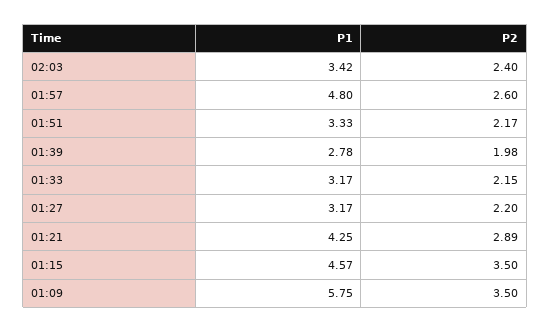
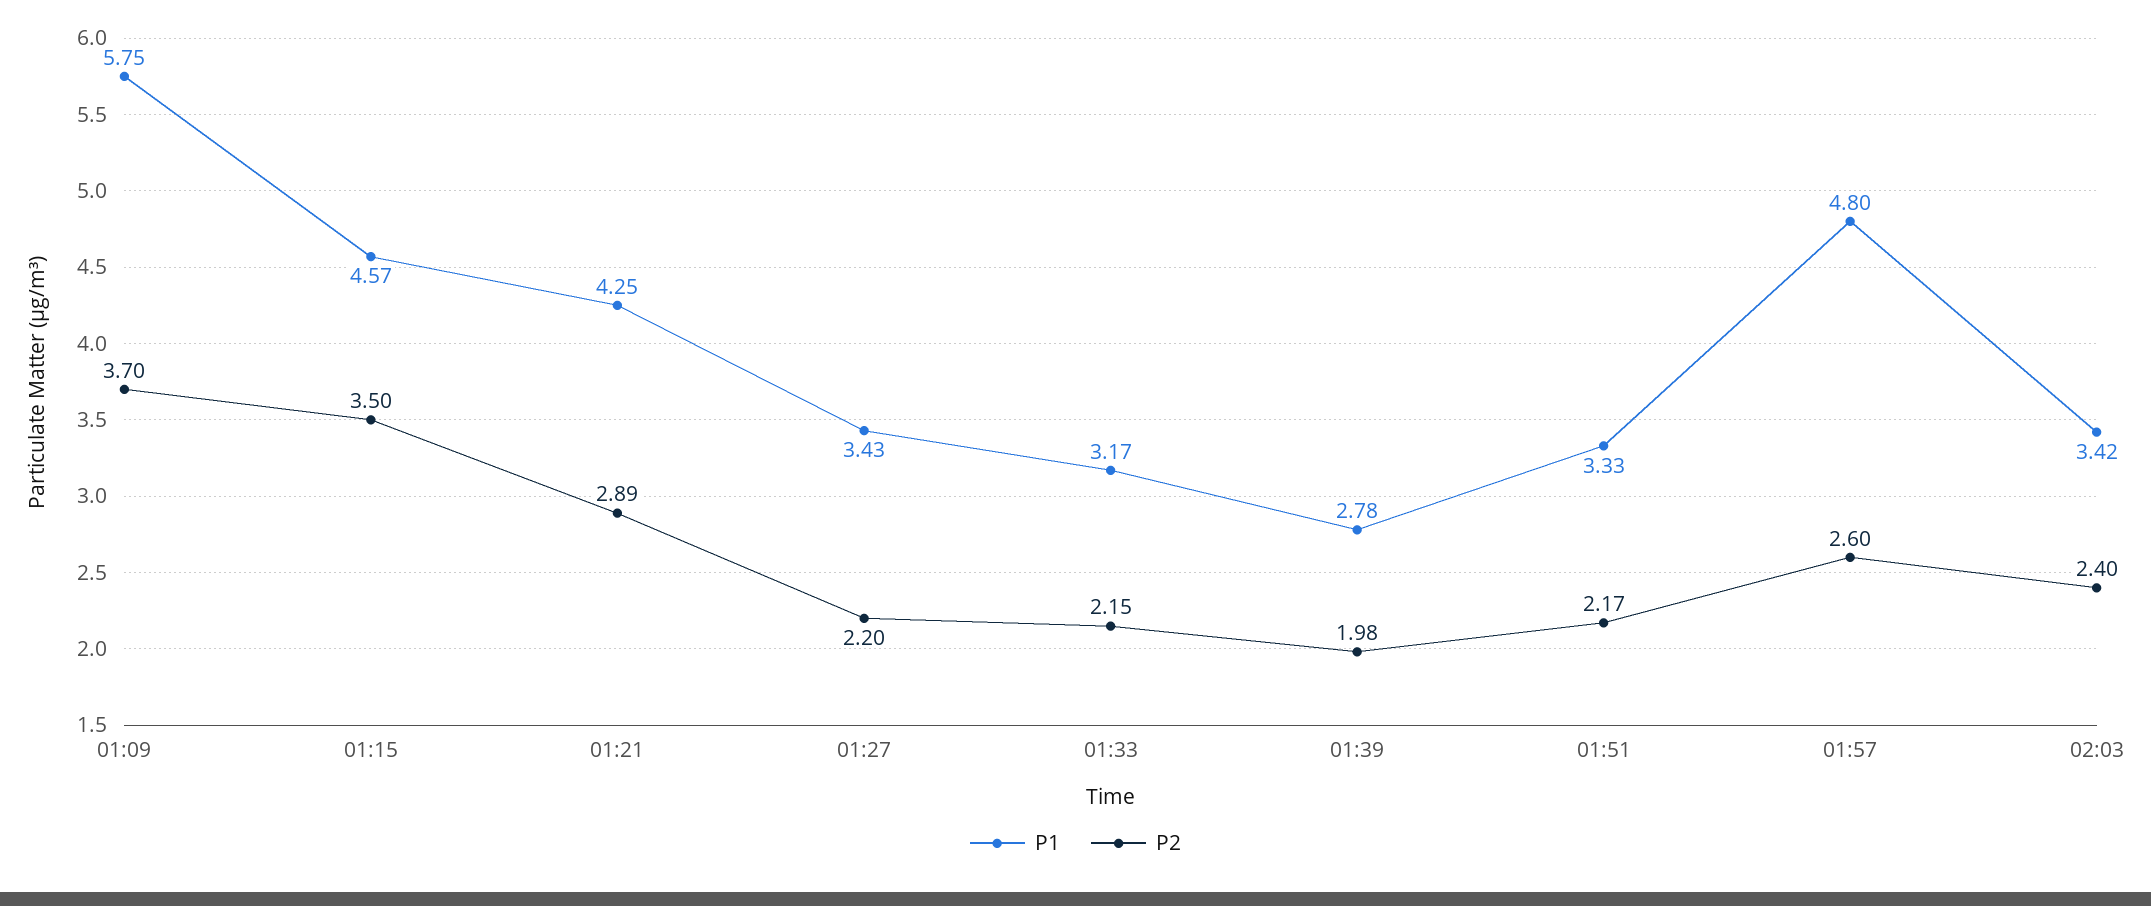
P1, 01:27: 3.17 -> 3.43
P2, 01:09: 3.5 -> 3.7

